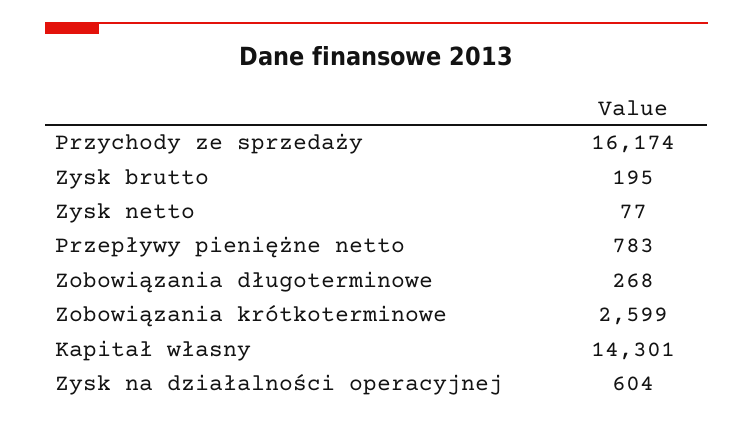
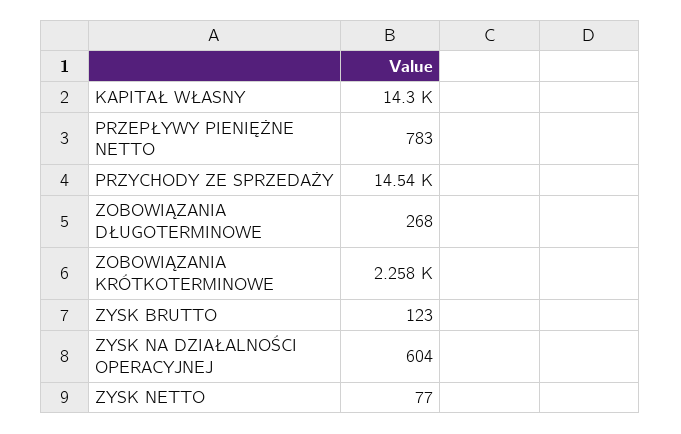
Przychody ze sprzedaży: 16174 -> 14540
Zysk brutto: 195 -> 123
Zobowiązania krótkoterminowe: 2599 -> 2258

